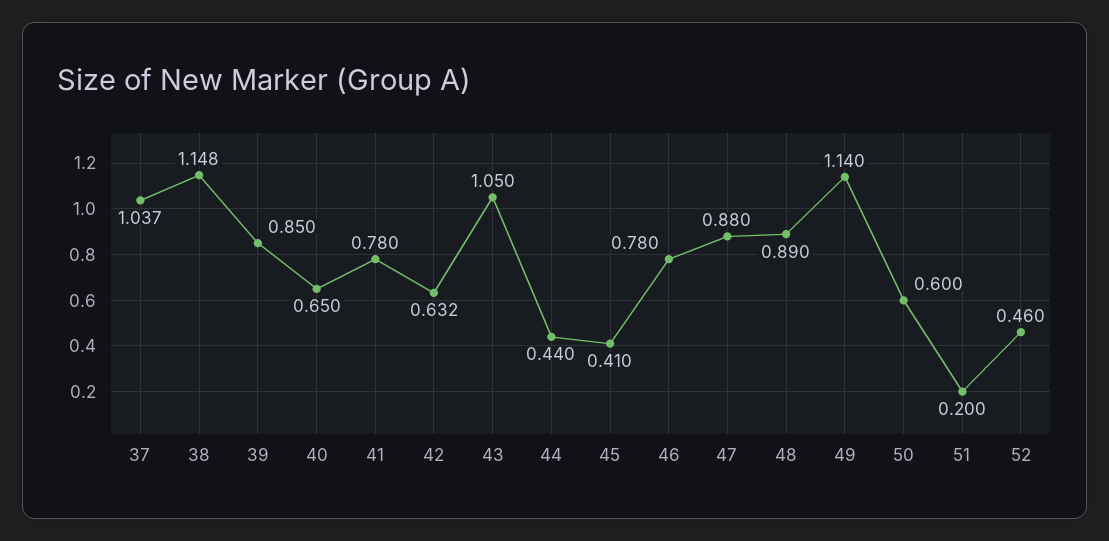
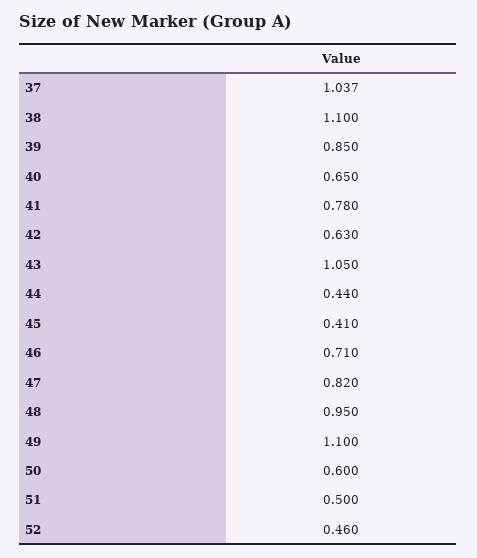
38: 1.148 -> 1.1
42: 0.632 -> 0.63
46: 0.78 -> 0.71
47: 0.88 -> 0.82
48: 0.89 -> 0.95
49: 1.14 -> 1.1
51: 0.2 -> 0.5

